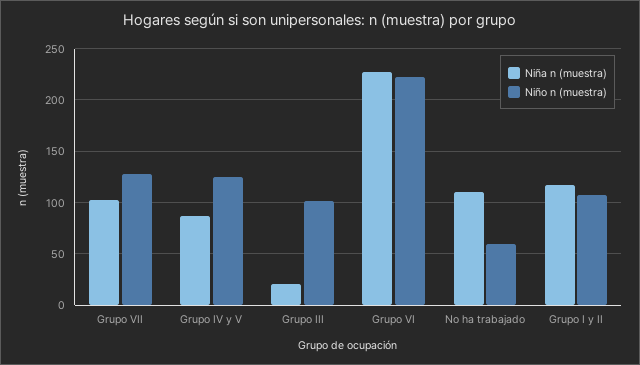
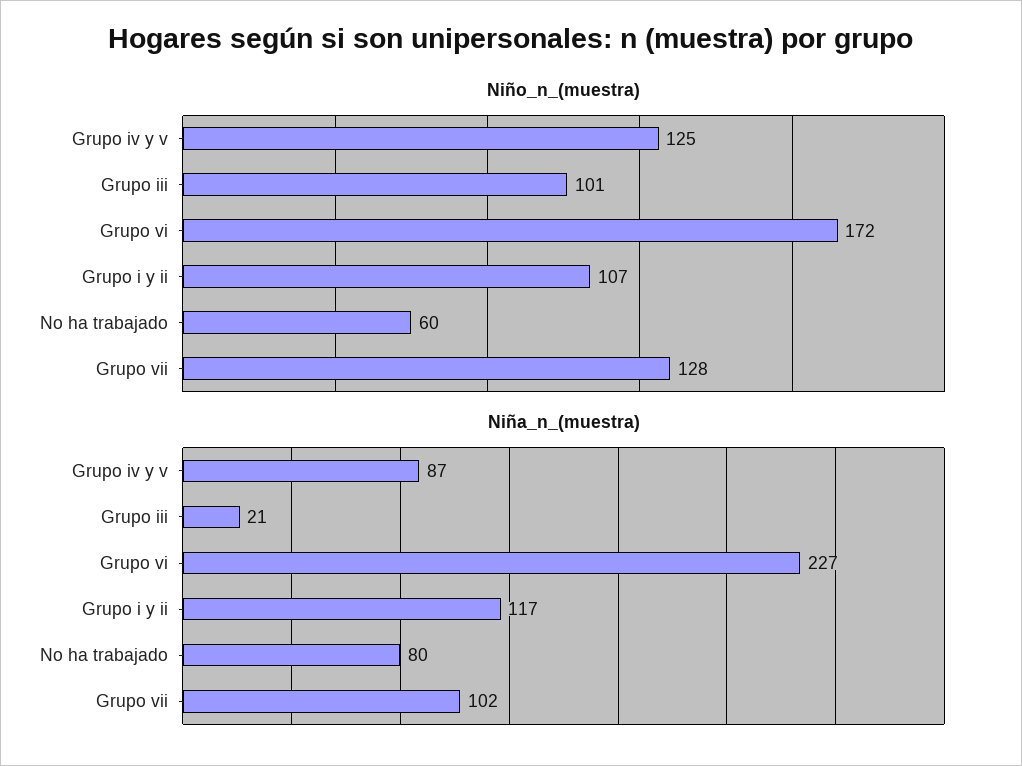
Niño n (muestra), Grupo VI: 220 -> 172
Niña n (muestra), No ha trabajado: 110 -> 80

